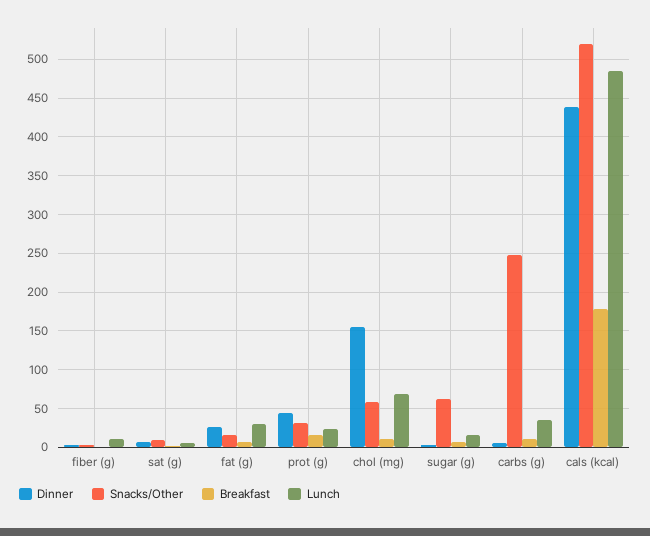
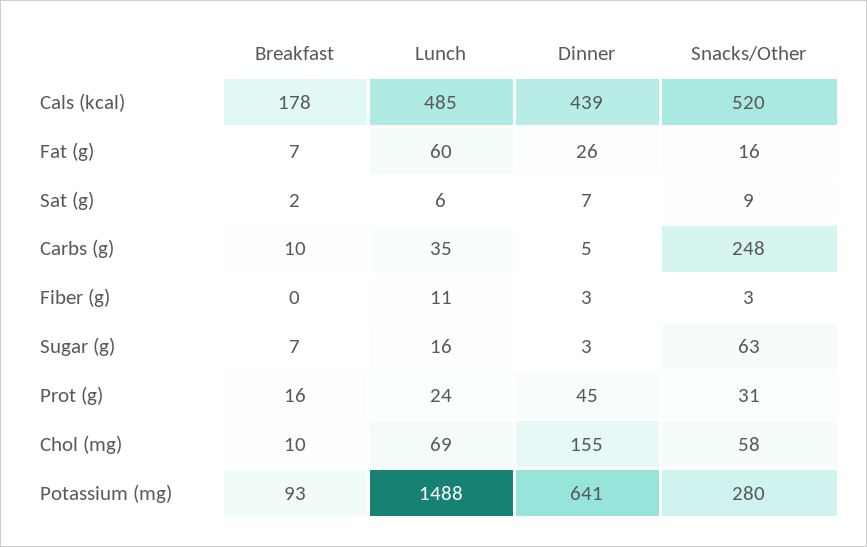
Lunch, fat (g): 30 -> 60
Breakfast, Potassium (mg): none -> 93
Lunch, Potassium (mg): none -> 1488
Dinner, Potassium (mg): none -> 641
Snacks/Other, Potassium (mg): none -> 280

